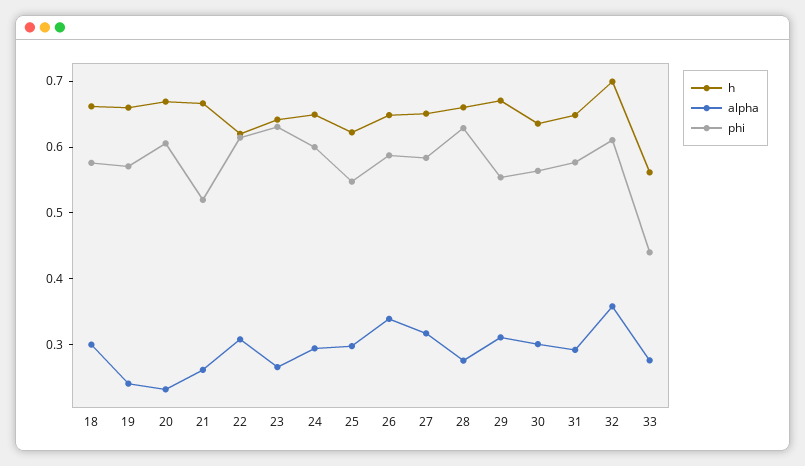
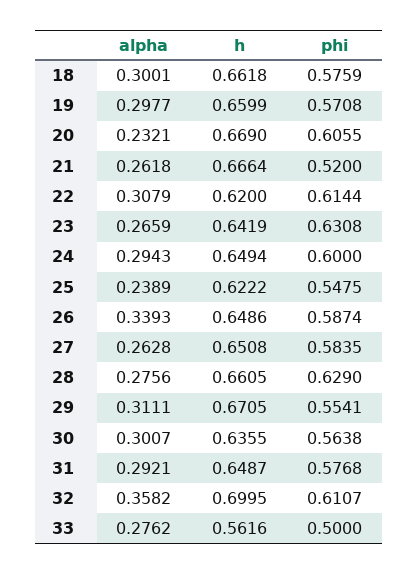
alpha, 19: 0.24 -> 0.2977
alpha, 25: 0.3 -> 0.2389
alpha, 27: 0.32 -> 0.2628
phi, 33: 0.44 -> 0.5

